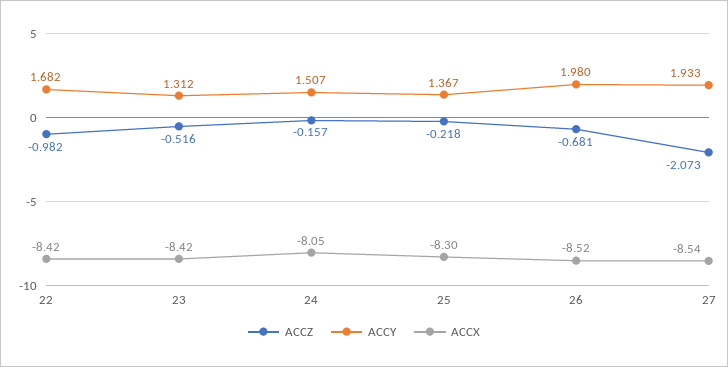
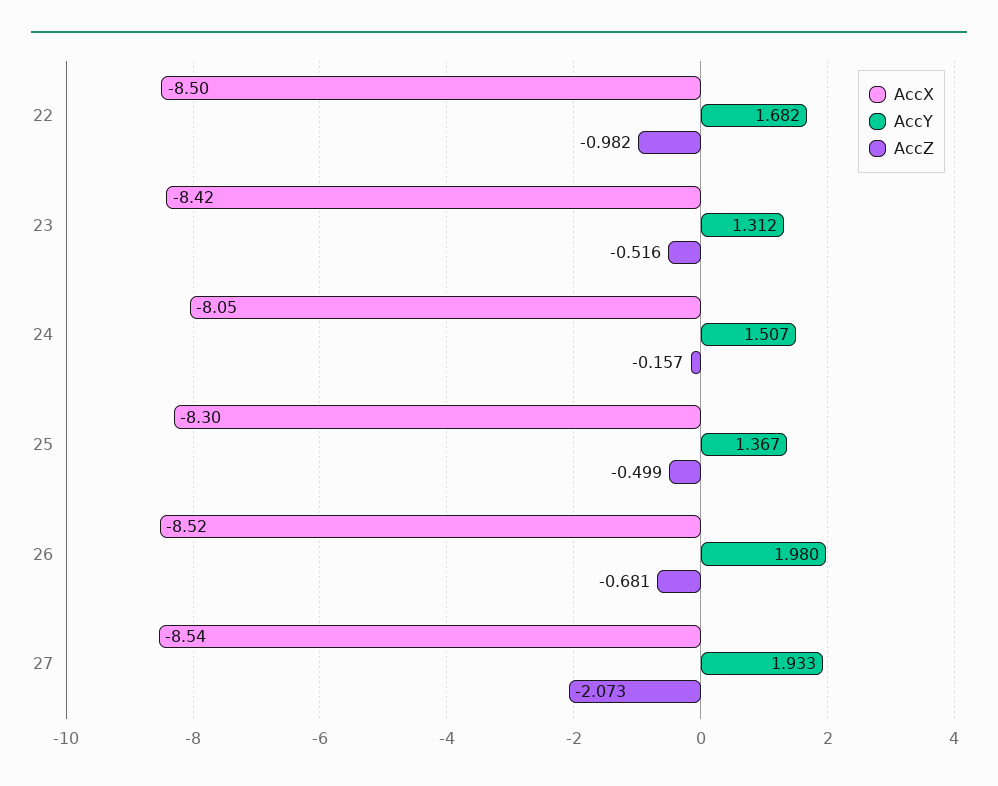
ACCX, 22: -8.42 -> -8.5
ACCZ, 25: -0.218 -> -0.499

